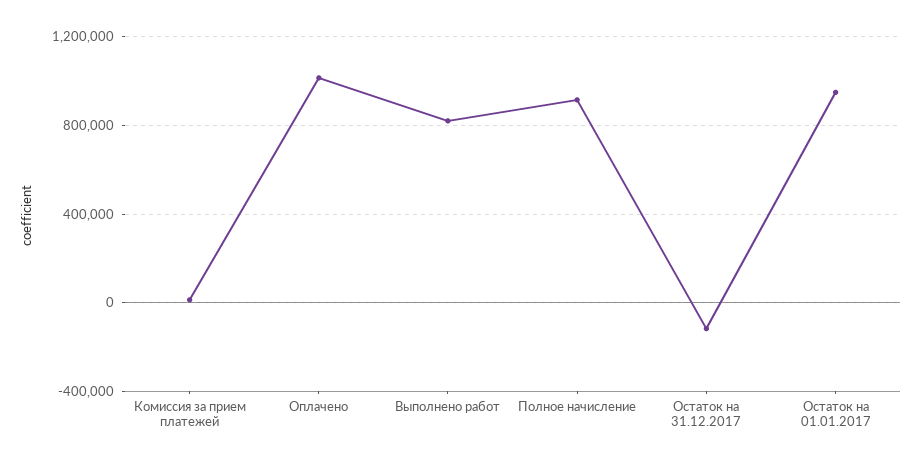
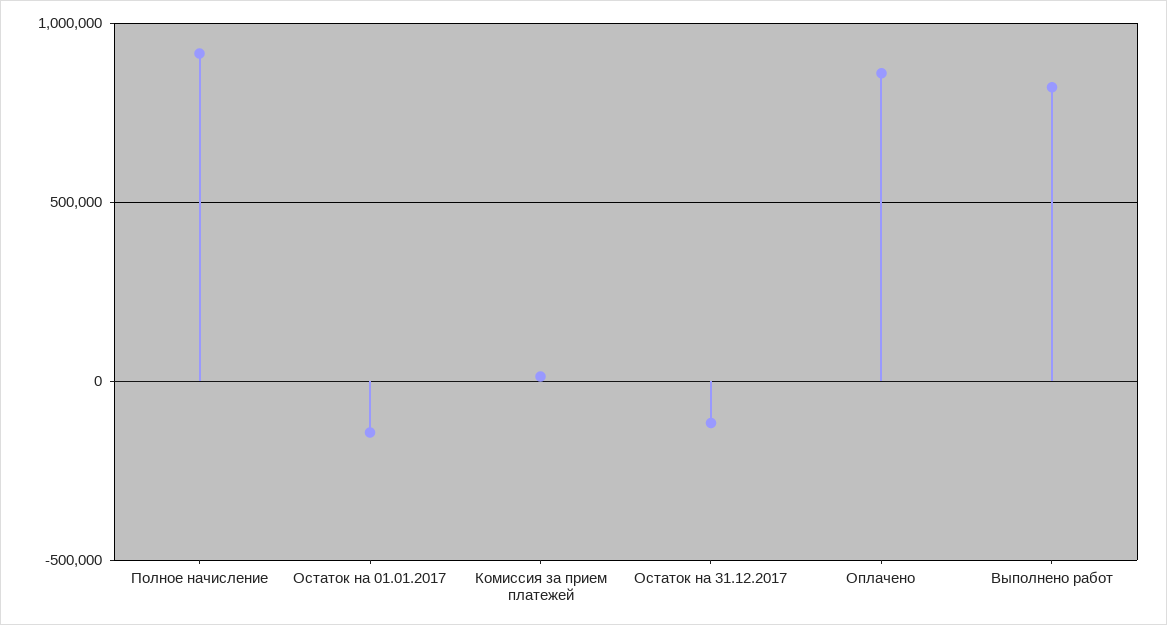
Оплачено: 1000000 -> 850000
Остаток на 01.01.2017: 950000 -> -150000

